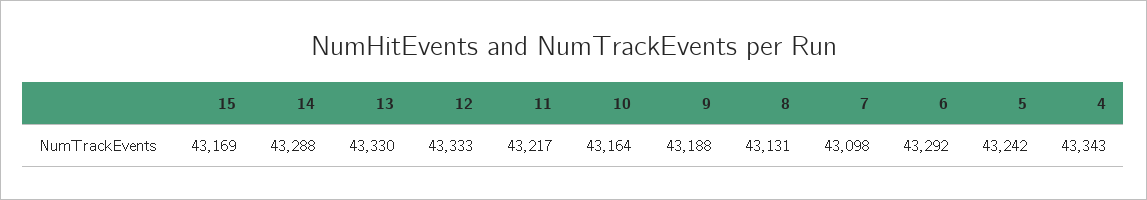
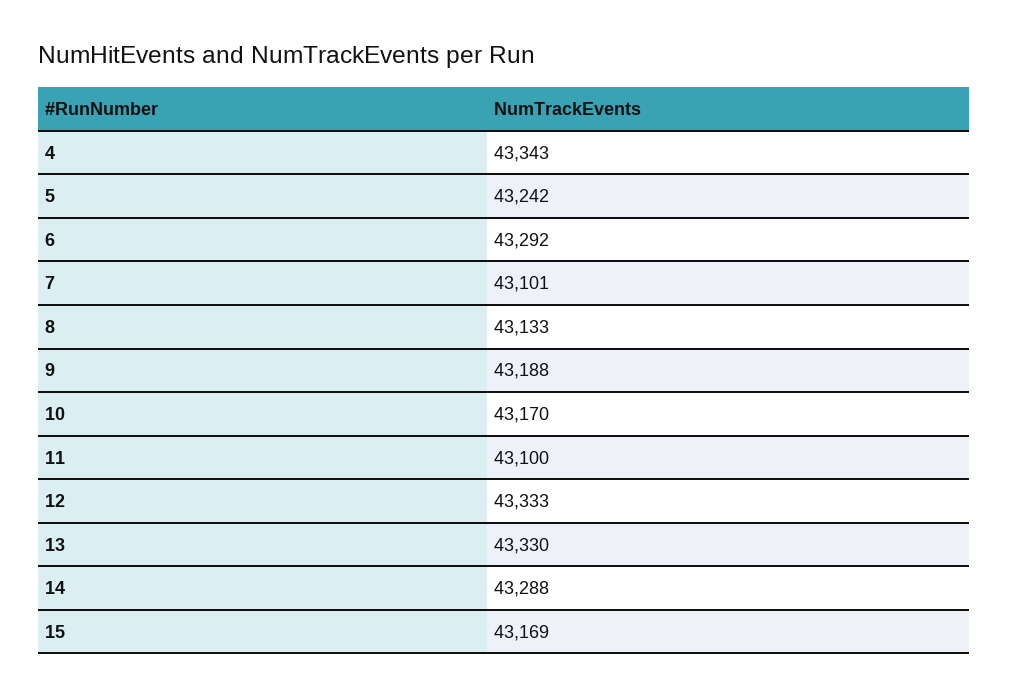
11: 43217 -> 43100
10: 43164 -> 43170
8: 43131 -> 43133
7: 43098 -> 43101

